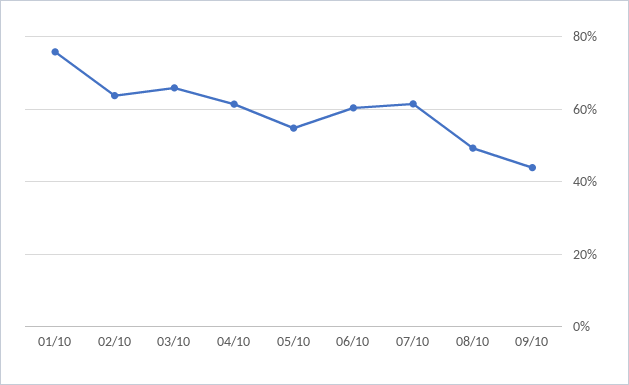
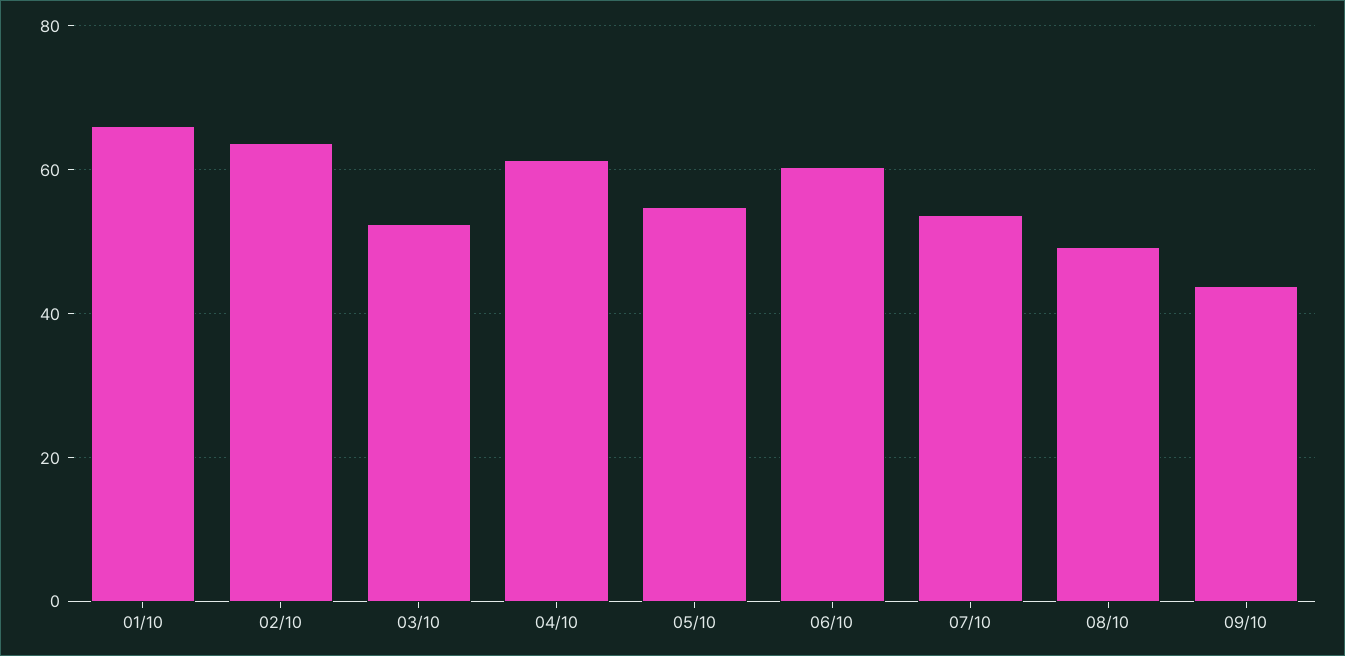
01/10: 76 -> 66
03/10: 66 -> 52
07/10: 62 -> 54

